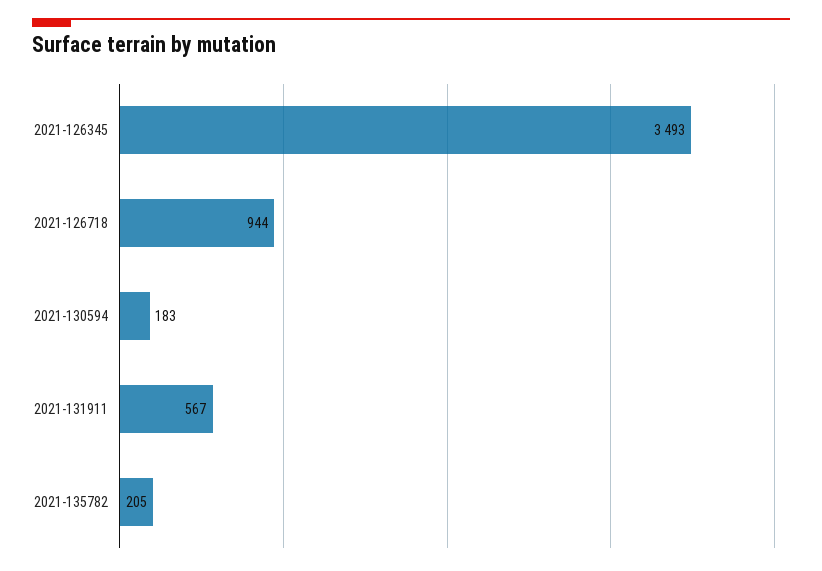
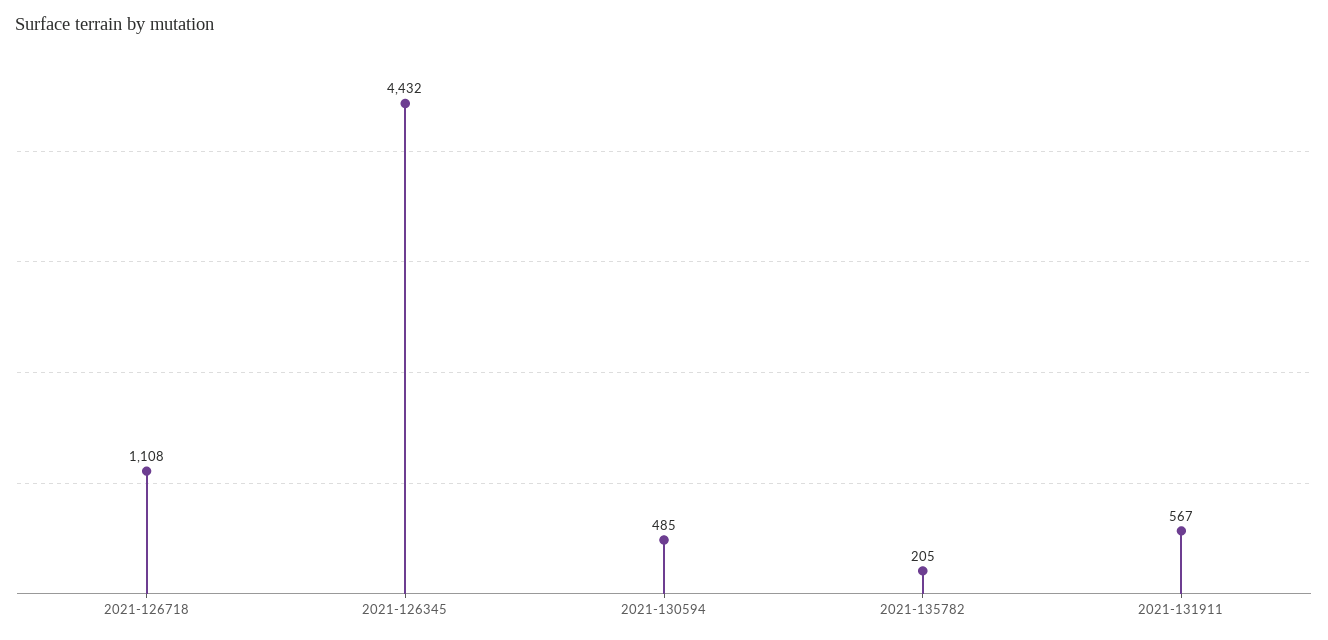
2021-126345: 3493 -> 4432
2021-126718: 944 -> 1108
2021-130594: 183 -> 485

